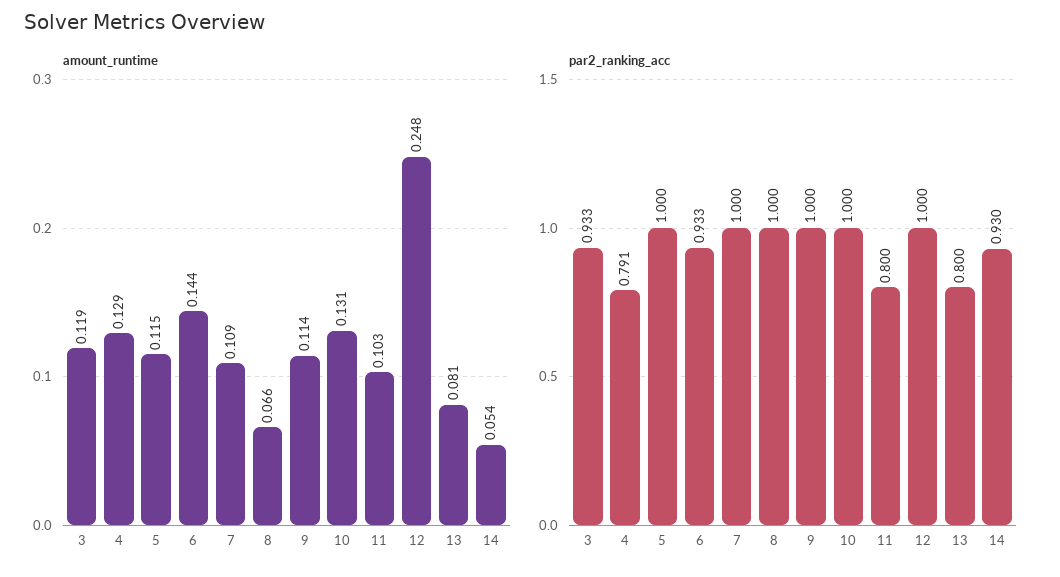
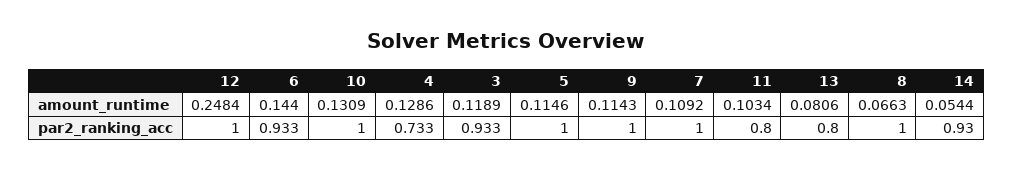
par2_ranking_acc, 4: 0.791 -> 0.733

